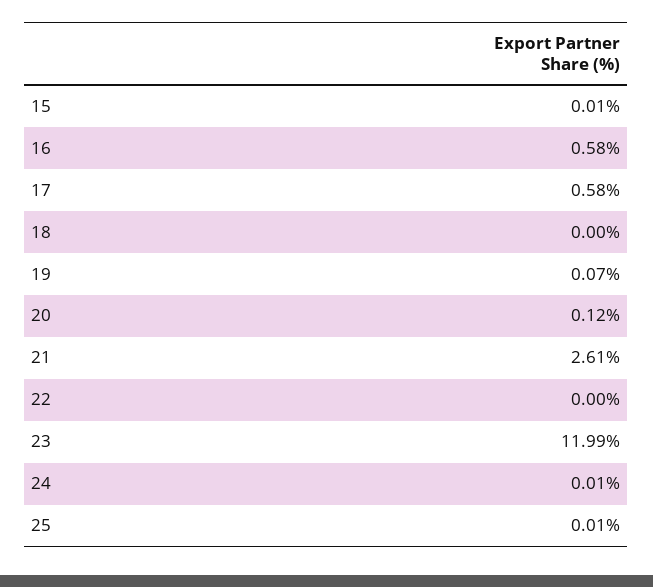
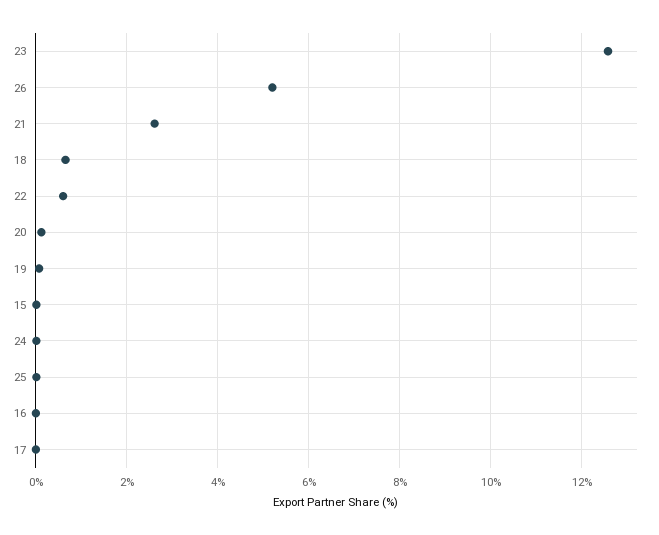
16: 0.58 -> 0
17: 0.58 -> 0
18: 0 -> 0.6
22: 0 -> 0.6
23: 11.99 -> 12.6
26: none -> 5.2

